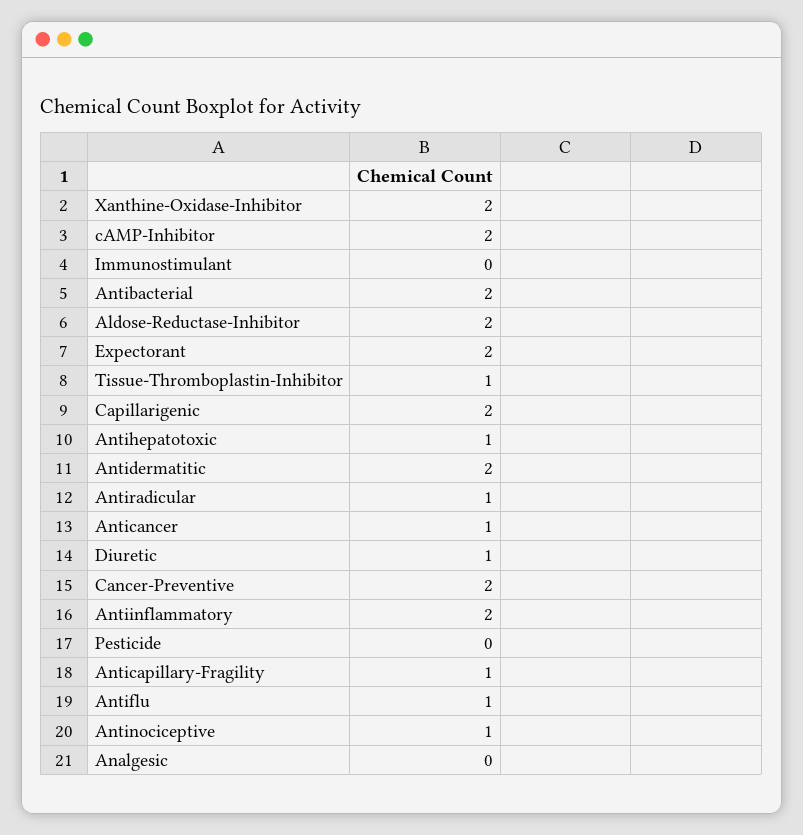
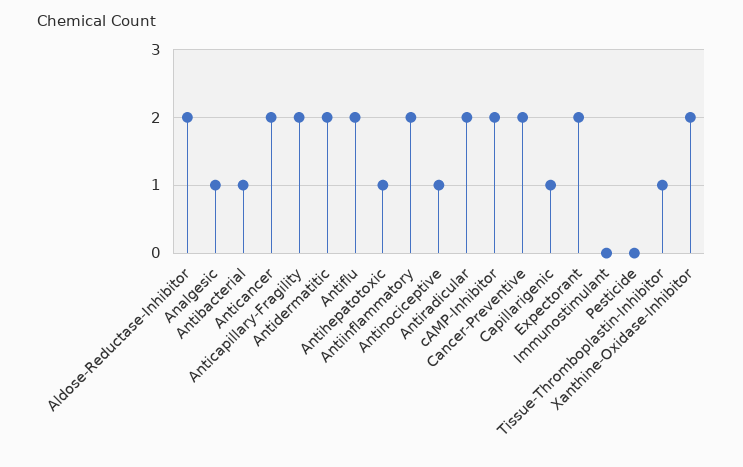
Antibacterial: 2 -> 1
Capillarigenic: 2 -> 1
Antiradicular: 1 -> 2
Anticancer: 1 -> 2
Diuretic: 1 -> none
Anticapillary-Fragility: 1 -> 2
Antiflu: 1 -> 2
Analgesic: 0 -> 1

